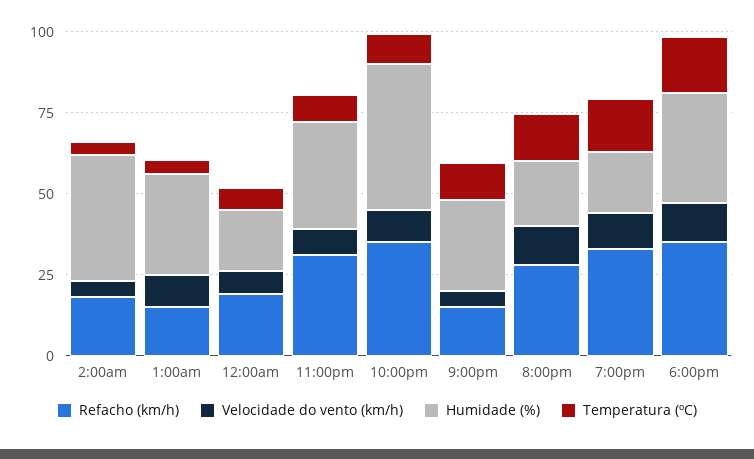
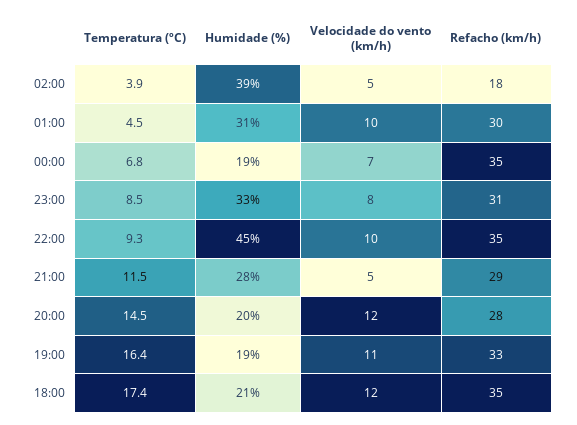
Refacho (km/h), 1:00am: 15 -> 30
Refacho (km/h), 12:00am: 20 -> 35
Refacho (km/h), 9:00pm: 15 -> 29
Humidade (%), 6:00pm: 35 -> 21

